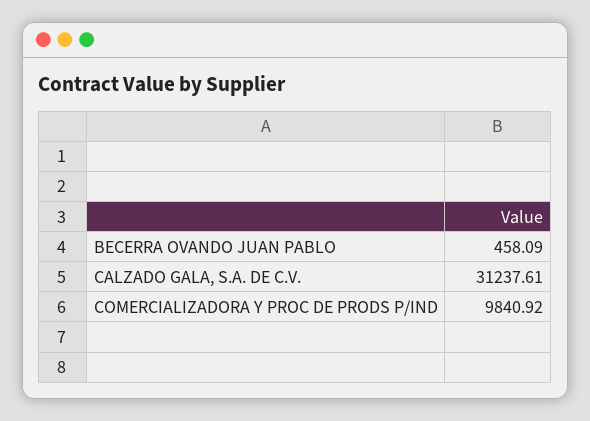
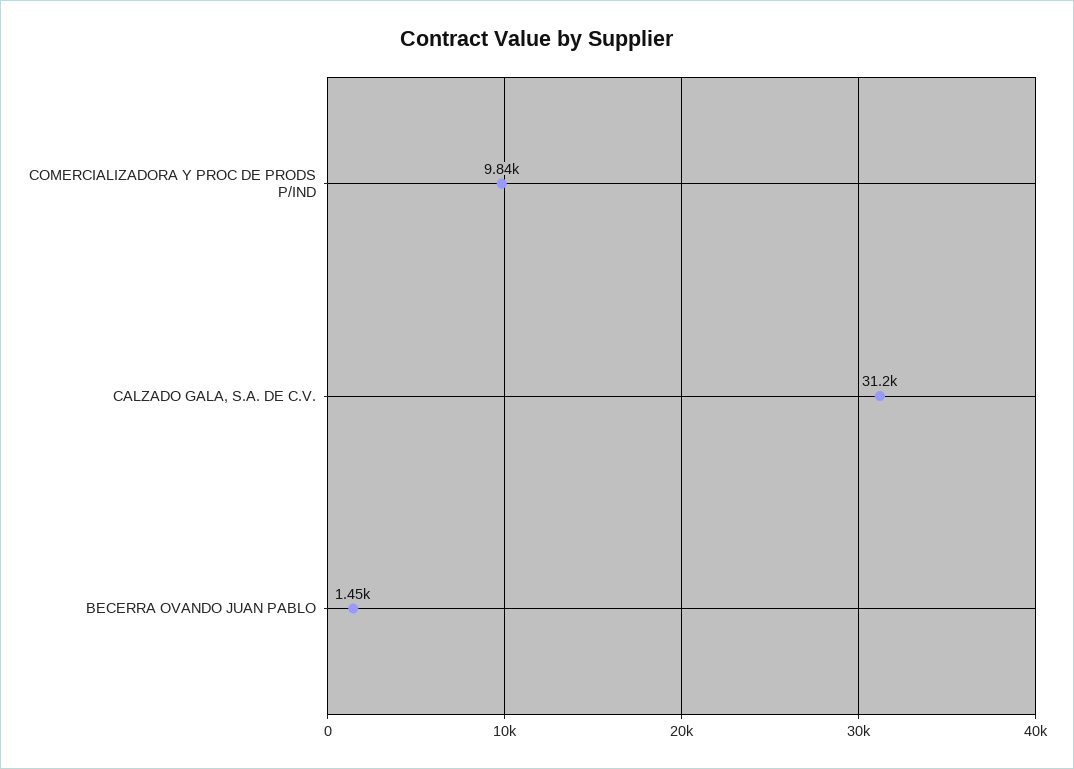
BECERRA OVANDO JUAN PABLO: 458.09 -> 1450

